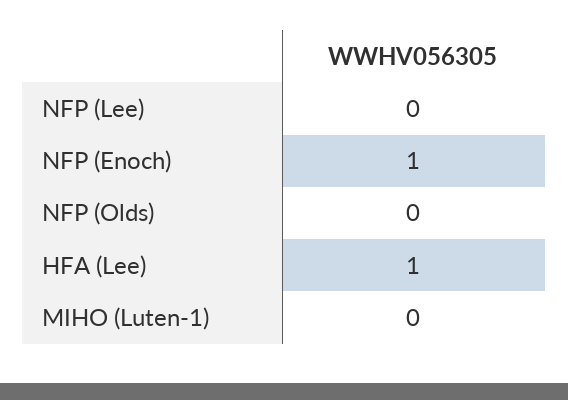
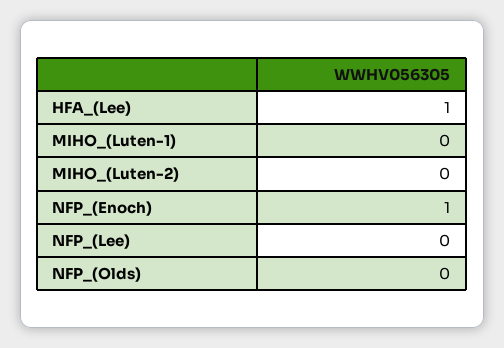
MIHO_(Luten-2): none -> 0

